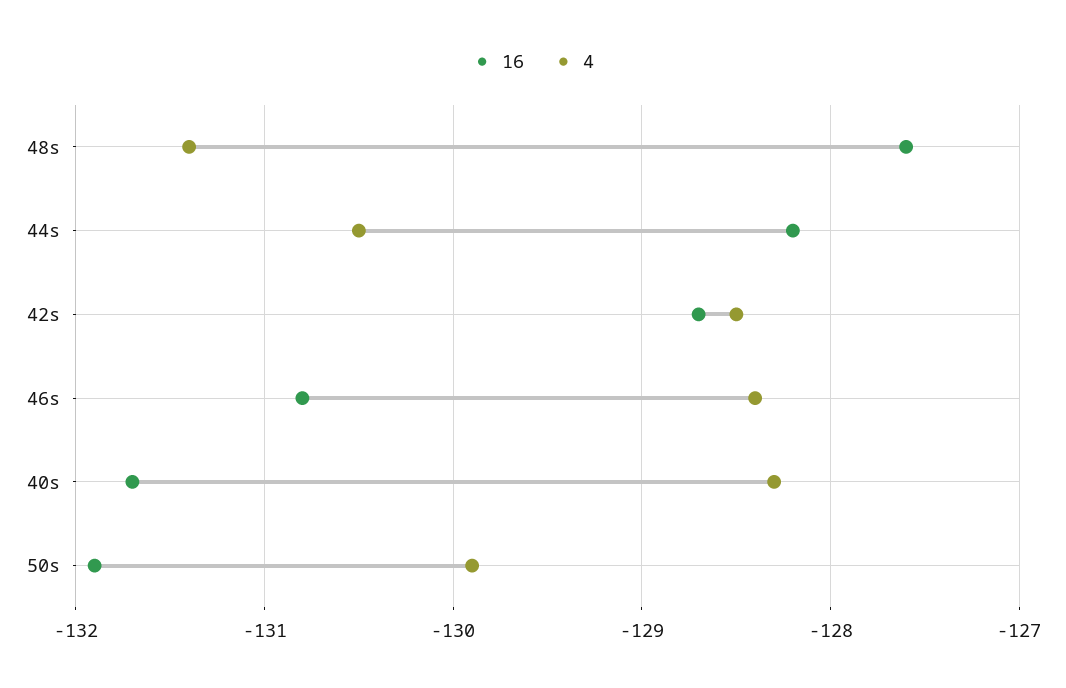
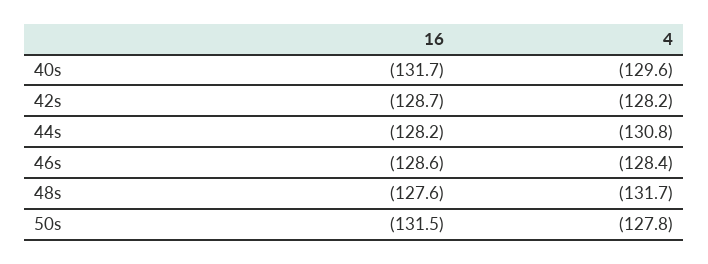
4, 48s: -131.4 -> -131.7
4, 44s: -130.5 -> -130.8
4, 42s: -128.5 -> -128.2
16, 46s: -130.8 -> -128.6
4, 40s: -128.3 -> -129.6
16, 50s: -131.9 -> -131.5
4, 50s: -129.9 -> -127.8

